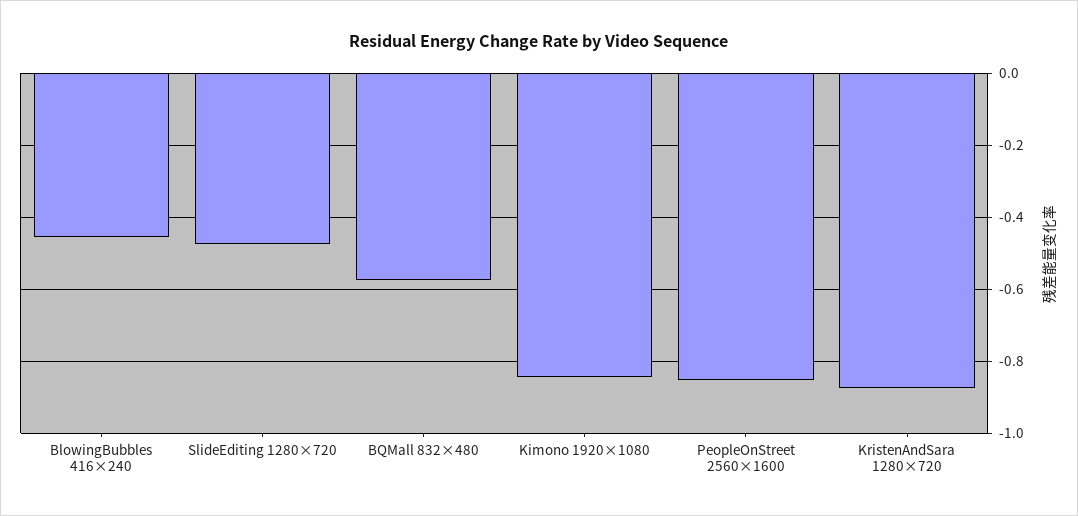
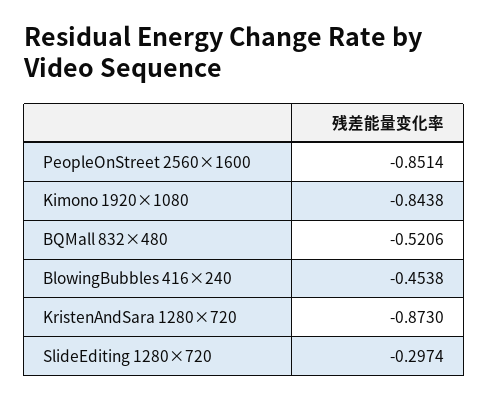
SlideEditing 1280×720: -0.48 -> -0.2974
BQMall 832×480: -0.58 -> -0.5206

